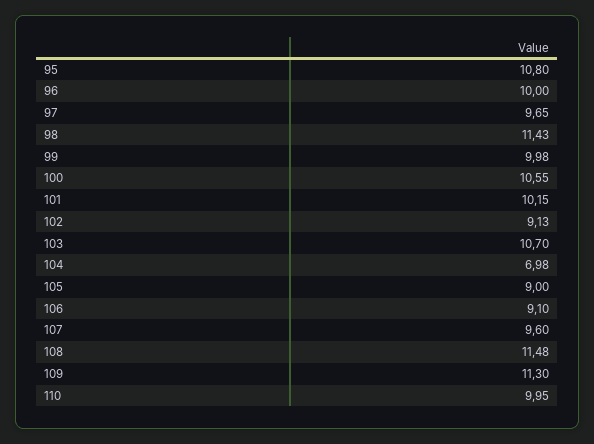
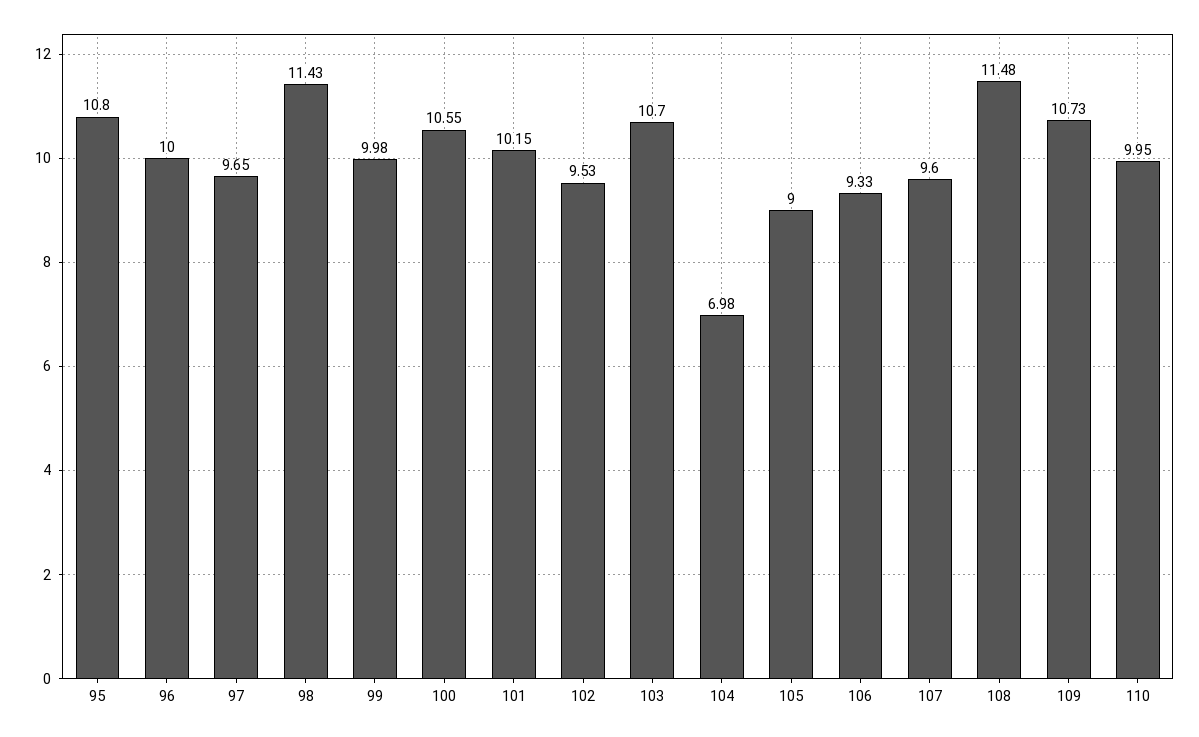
102: 9.13 -> 9.53
106: 9.1 -> 9.33
109: 11.3 -> 10.73

